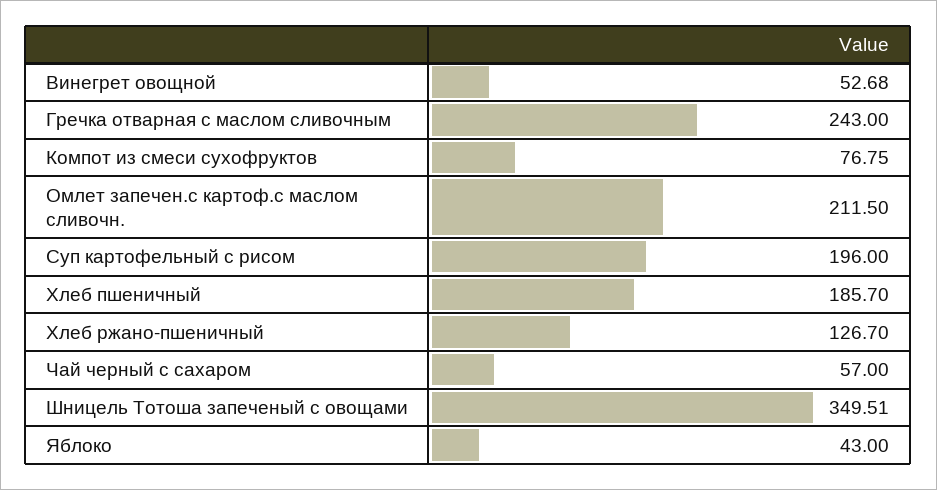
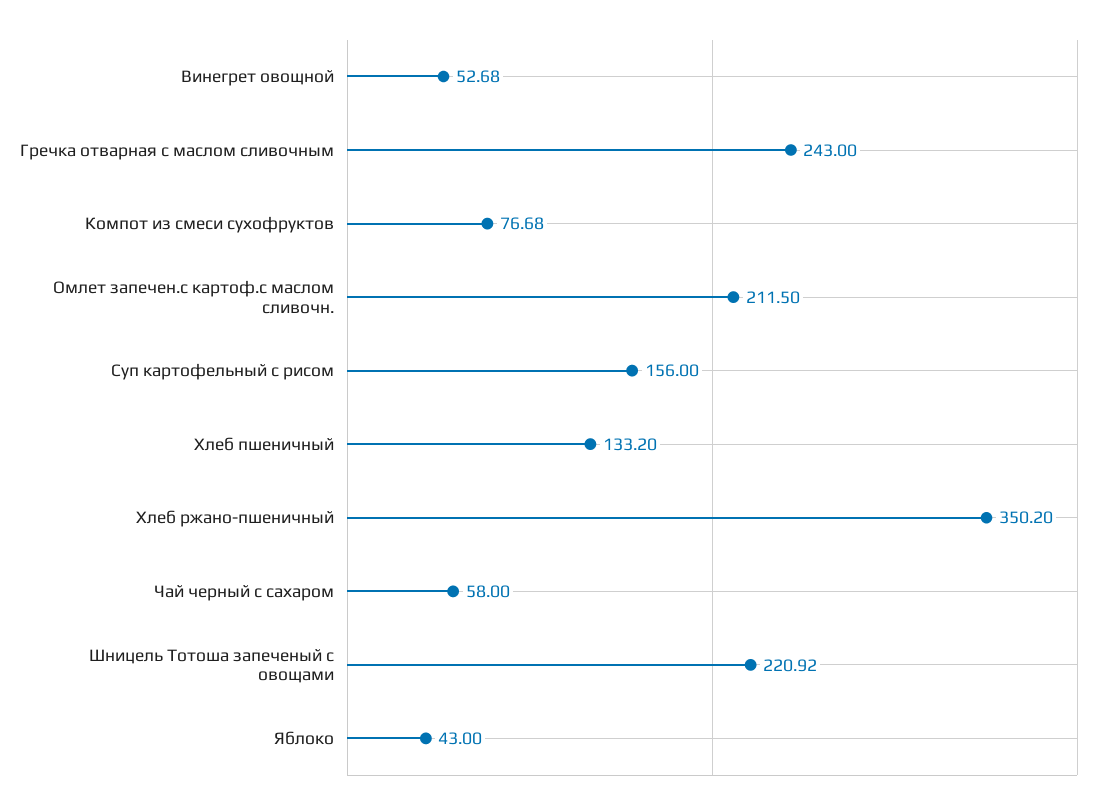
Компот из смеси сухофруктов: 76.75 -> 76.68
Суп картофельный с рисом: 196 -> 156
Хлеб пшеничный: 185.7 -> 133.2
Хлеб ржано-пшеничный: 126.7 -> 350.2
Чай черный с сахаром: 57 -> 58
Шницель Тотоша запеченый с овощами: 349.51 -> 220.92

